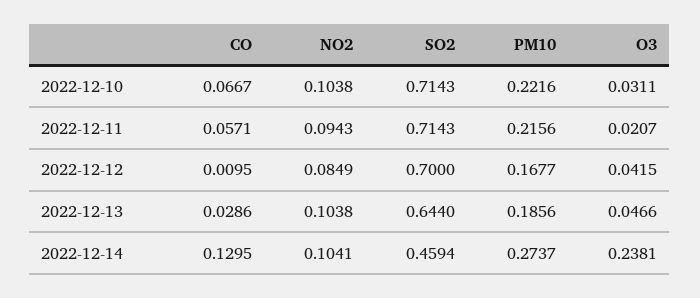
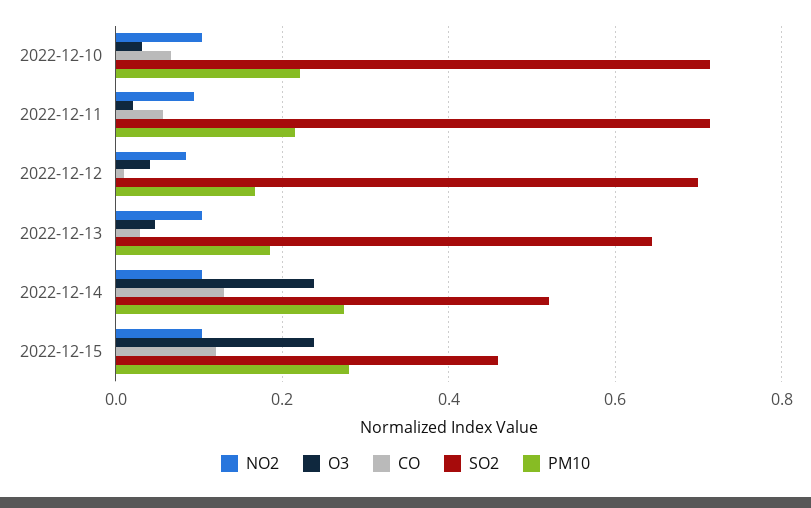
SO2, 2022-12-14: 0.4594 -> 0.52
NO2, 2022-12-15: none -> 0.1
O3, 2022-12-15: none -> 0.24
CO, 2022-12-15: none -> 0.12
SO2, 2022-12-15: none -> 0.46
PM10, 2022-12-15: none -> 0.28

